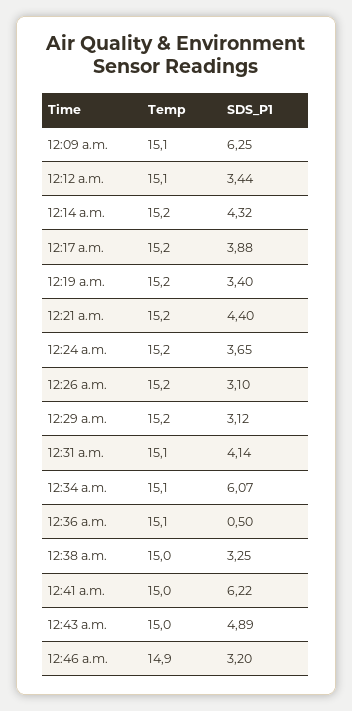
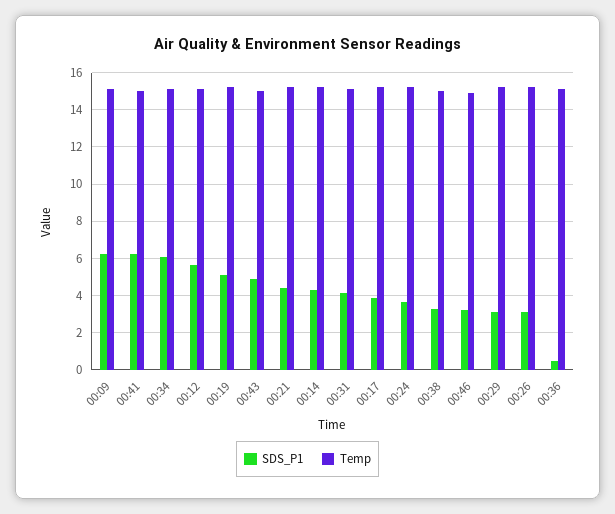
SDS_P1, 12:12 a.m.: 3.44 -> 5.5
SDS_P1, 12:19 a.m.: 3.4 -> 5

